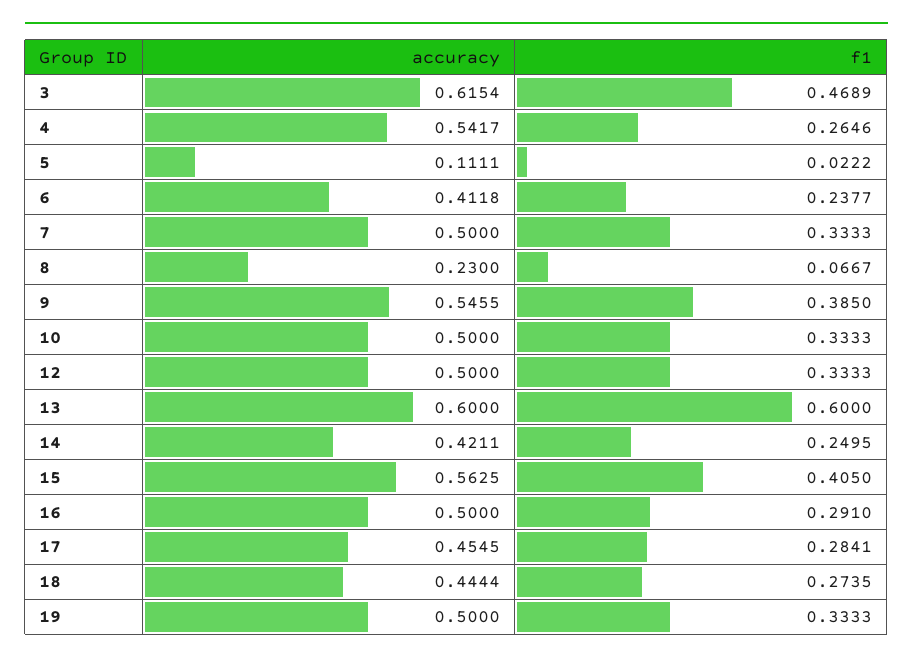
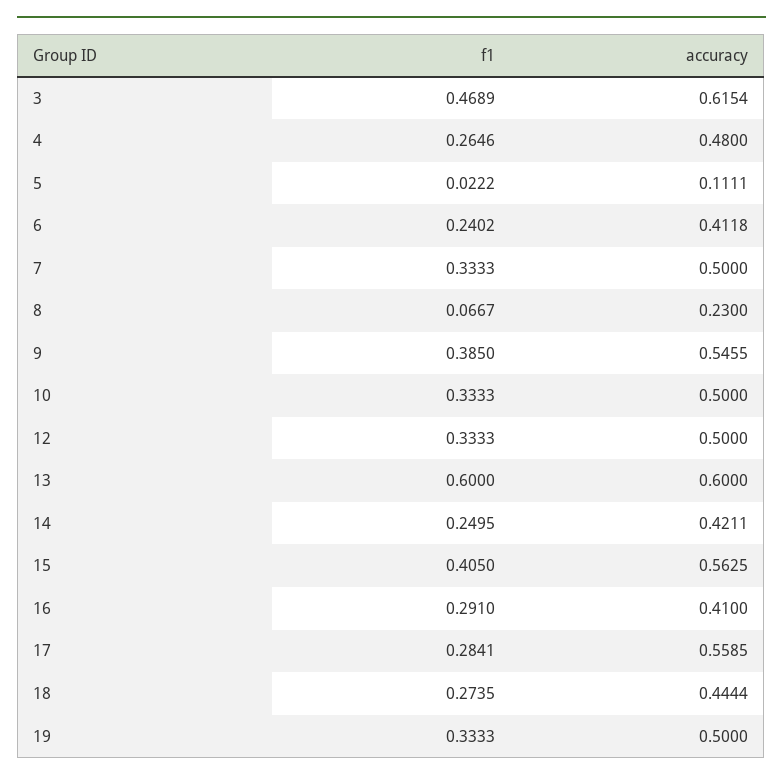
accuracy, 4: 0.5417 -> 0.48
f1, 6: 0.2377 -> 0.2402
accuracy, 16: 0.5 -> 0.41
accuracy, 17: 0.4545 -> 0.5585

